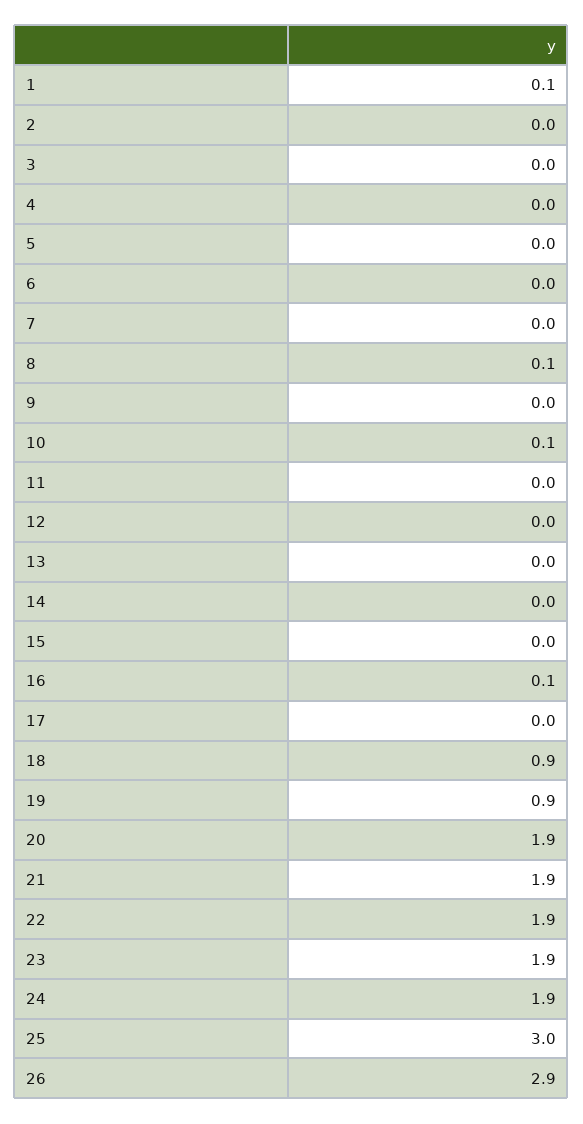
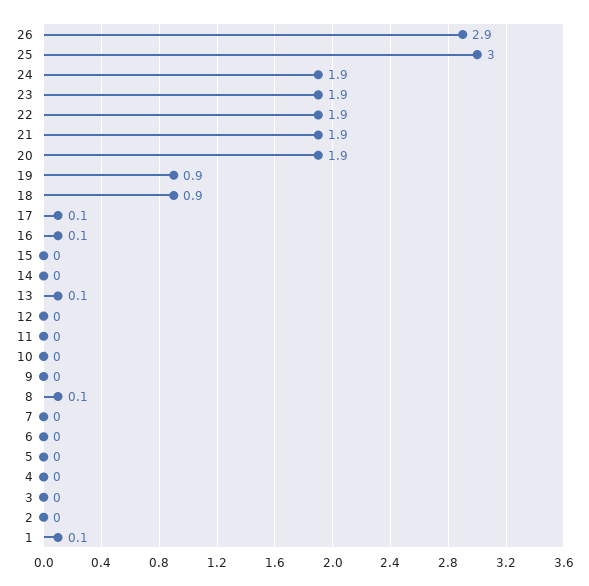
10: 0.1 -> 0
13: 0 -> 0.1
17: 0 -> 0.1

